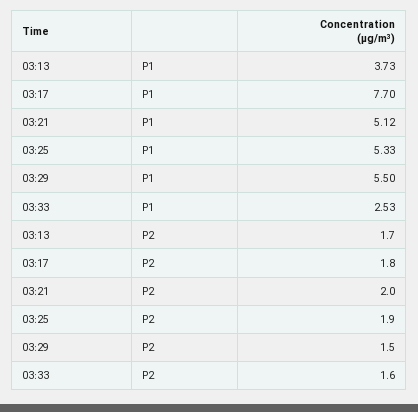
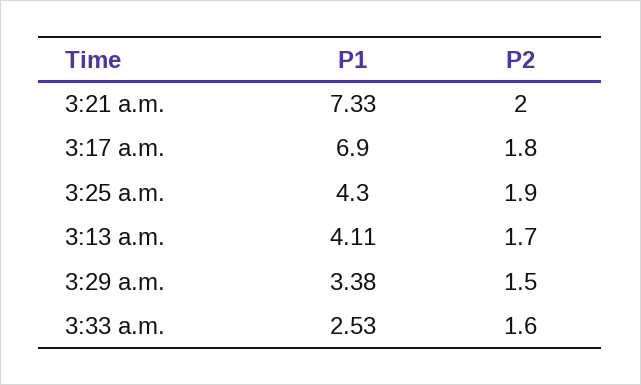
03:13, P1: 3.73 -> 4.11
03:17, P1: 7.7 -> 6.9
03:21, P1: 5.12 -> 7.33
03:25, P1: 5.33 -> 4.3
03:29, P1: 5.5 -> 3.38

